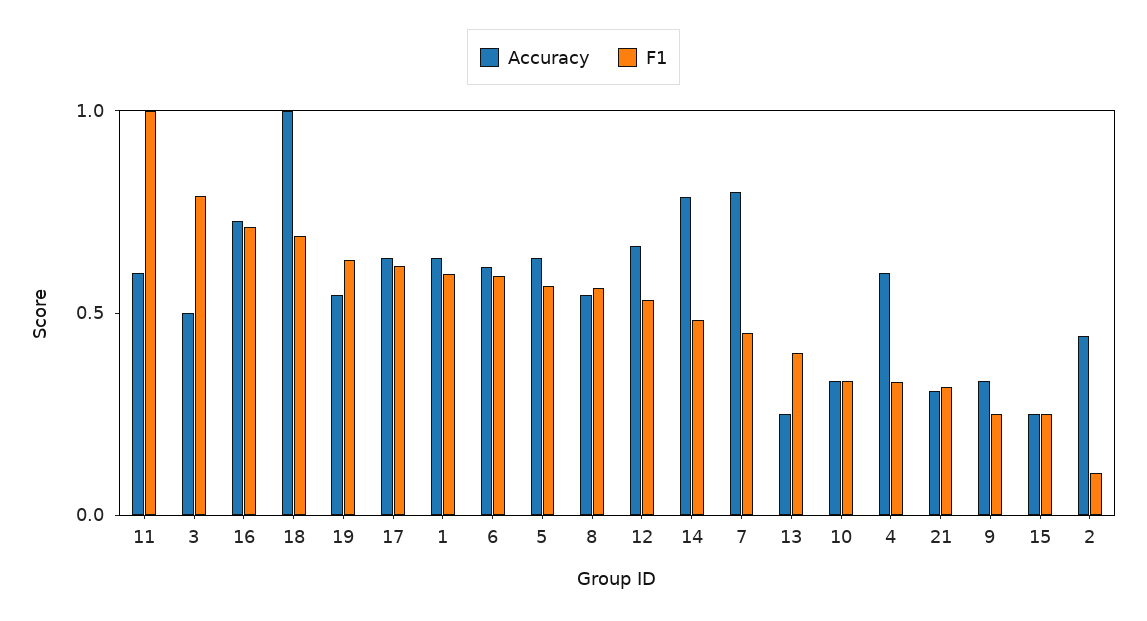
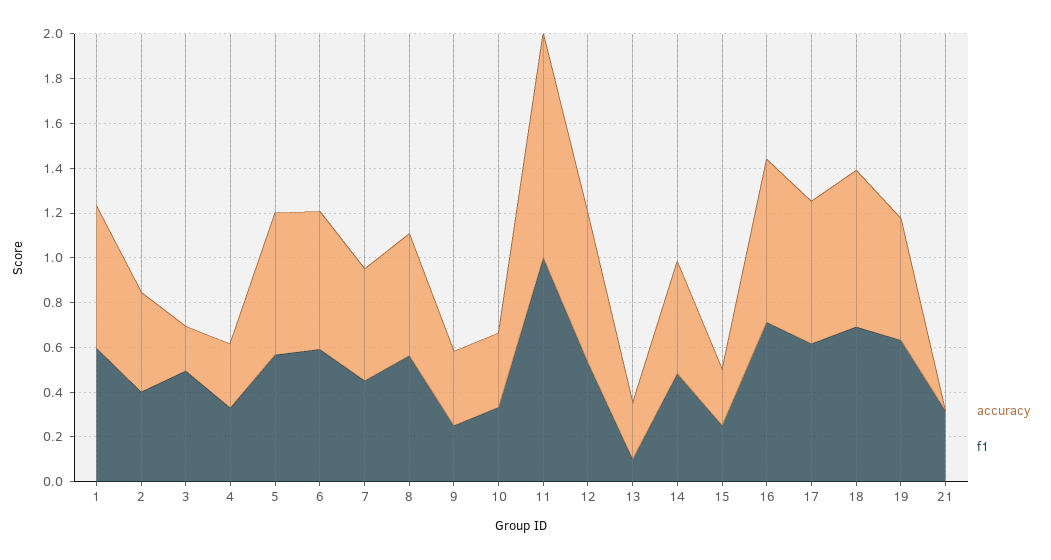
Accuracy, 11: 0.6 -> 1
Accuracy, 3: 0.5 -> 0.2
F1, 3: 0.8 -> 0.5
Accuracy, 18: 1 -> 0.7
Accuracy, 14: 0.8 -> 0.5
Accuracy, 7: 0.8 -> 0.5
F1, 13: 0.4 -> 0.1
Accuracy, 4: 0.6 -> 0.3
Accuracy, 21: 0.3 -> 0
F1, 2: 0.1 -> 0.4

